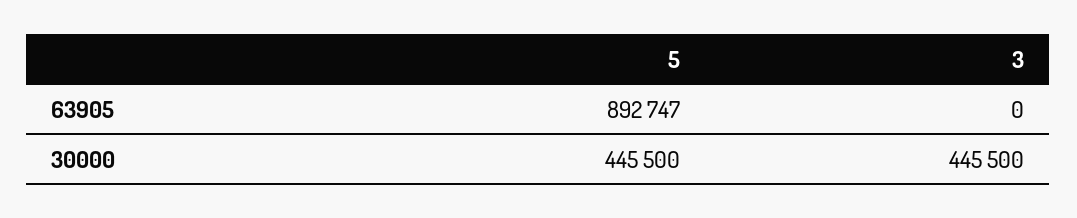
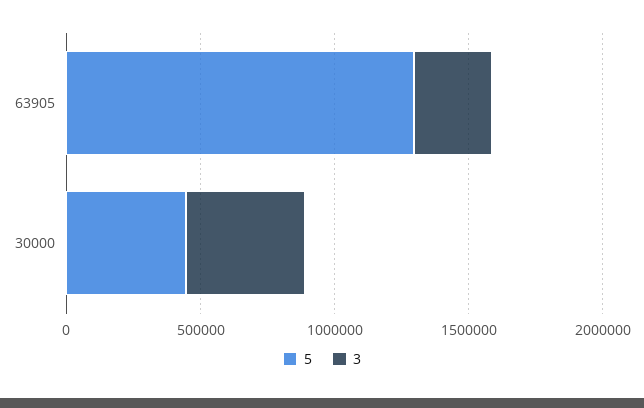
5, 63905: 892747 -> 1300000
3, 63905: 0 -> 300000

